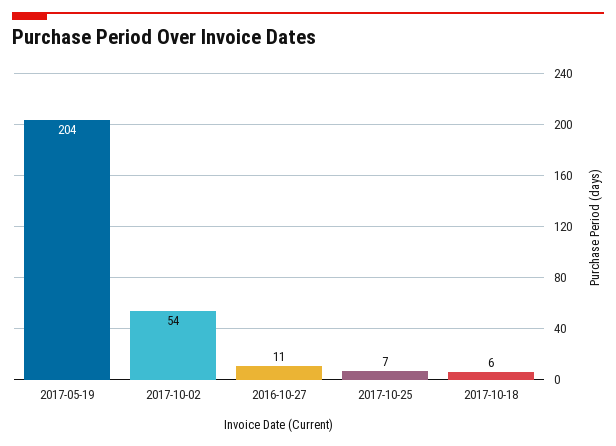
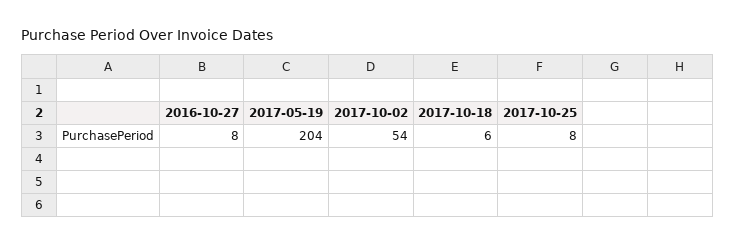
2016-10-27: 11 -> 8
2017-10-25: 7 -> 8

